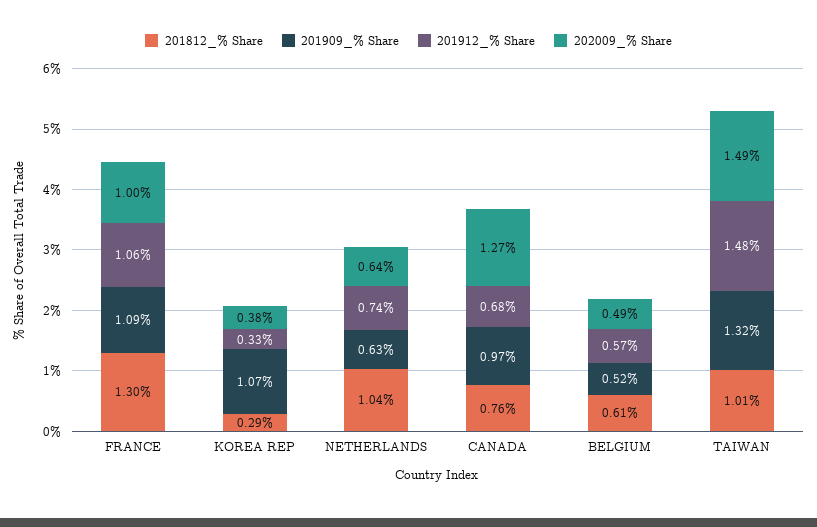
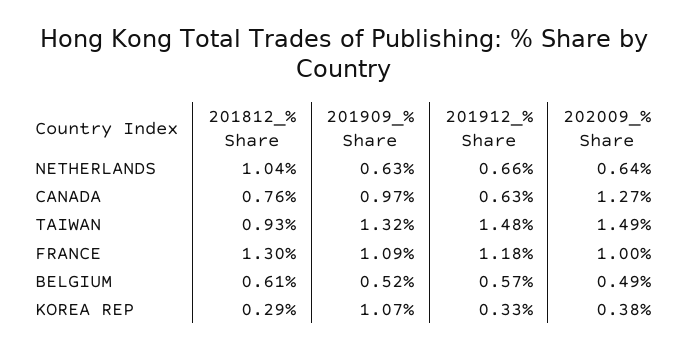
201912_% Share, FRANCE: 1.06 -> 1.18
201912_% Share, NETHERLANDS: 0.74 -> 0.66
201912_% Share, CANADA: 0.68 -> 0.63
201812_% Share, TAIWAN: 1.01 -> 0.93

